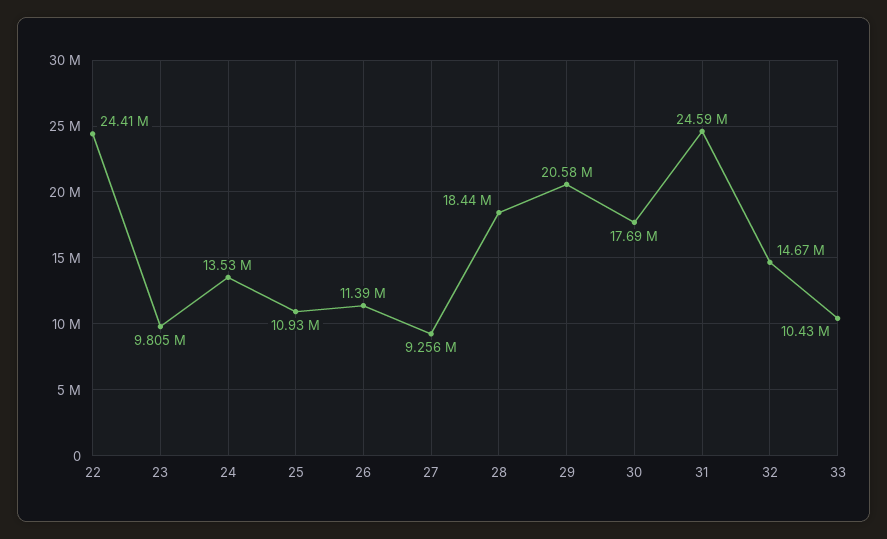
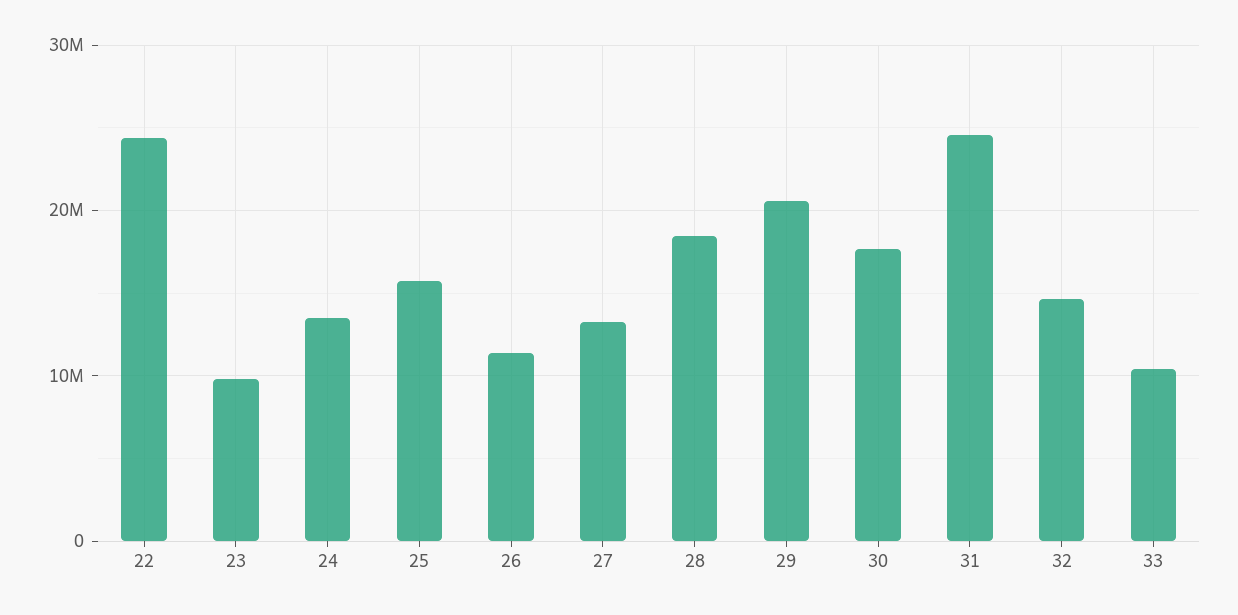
25: 10930000 -> 16000000
27: 9256000 -> 13000000

